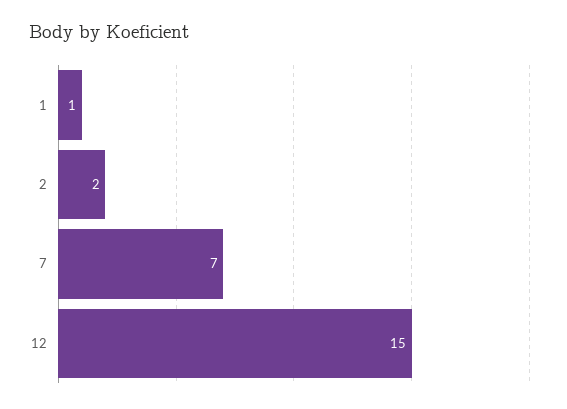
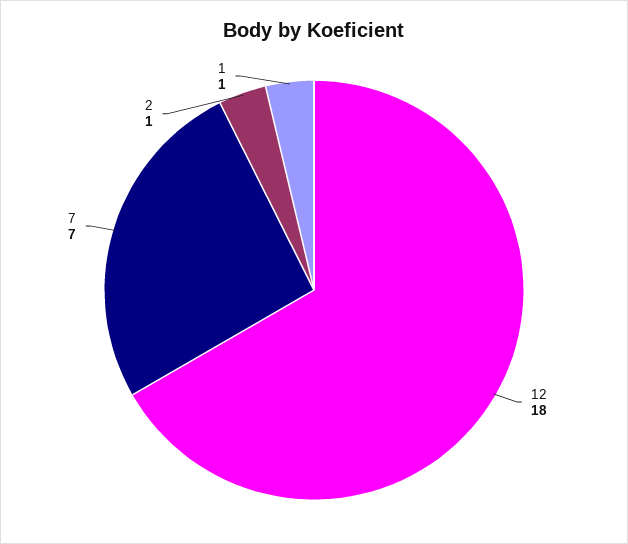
2: 2 -> 1
12: 15 -> 18

